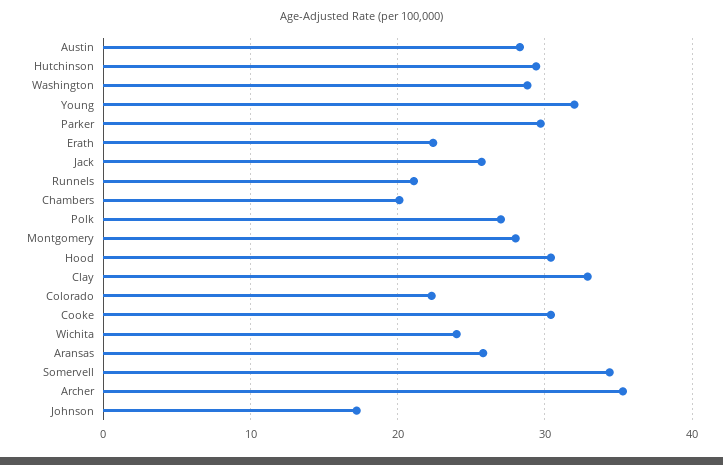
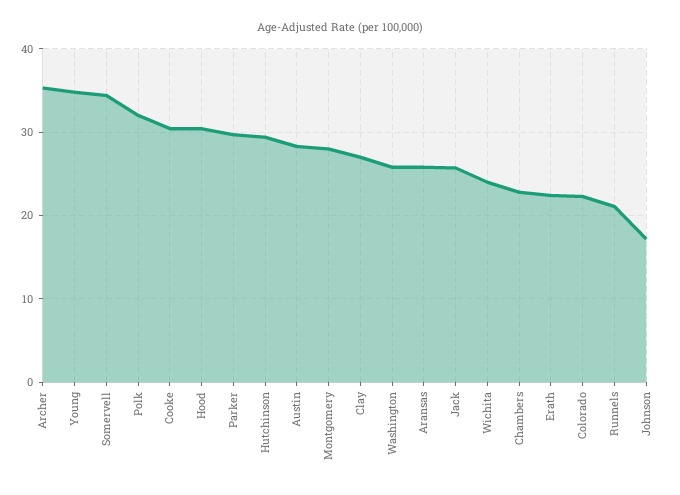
Washington: 29 -> 26
Young: 32 -> 35
Chambers: 20 -> 23
Polk: 27 -> 32
Clay: 33 -> 27

